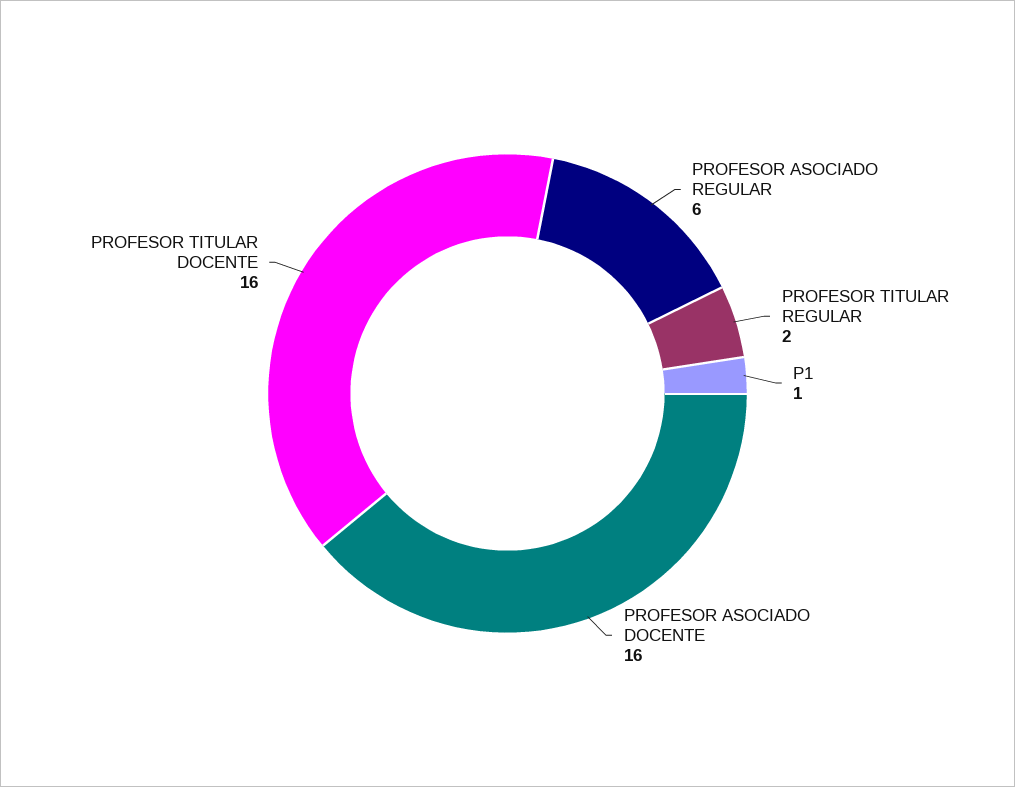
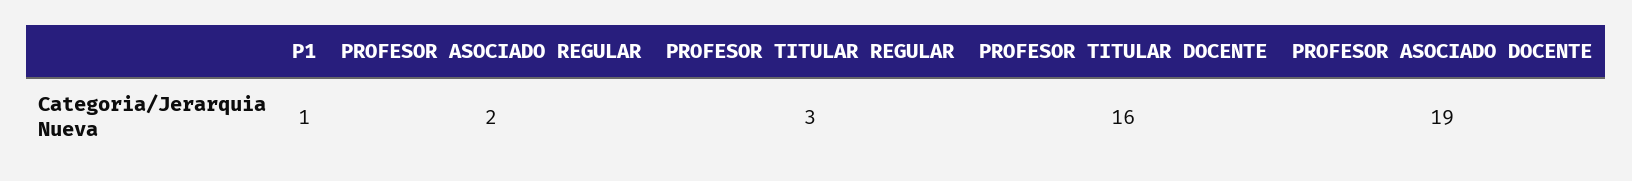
PROFESOR ASOCIADO REGULAR: 6 -> 2
PROFESOR TITULAR REGULAR: 2 -> 3
PROFESOR ASOCIADO DOCENTE: 16 -> 19

